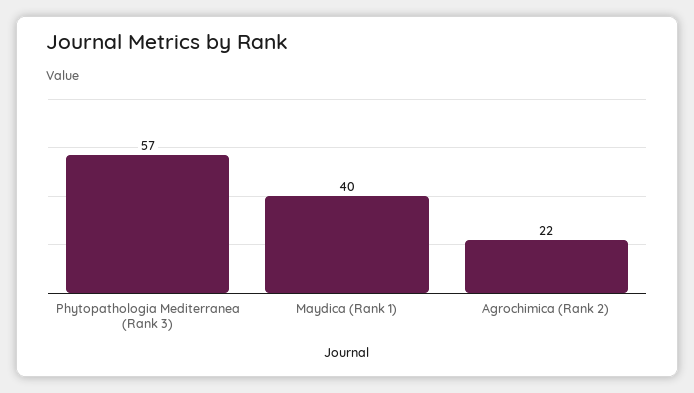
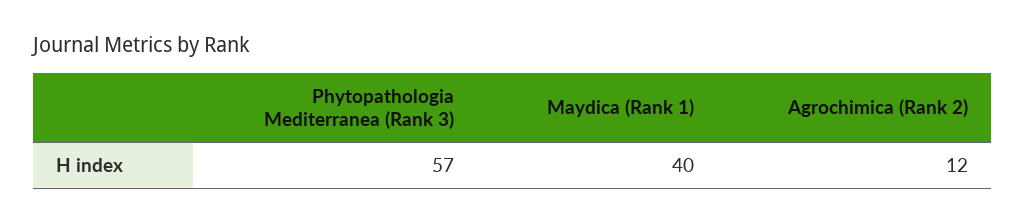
Agrochimica (Rank 2): 22 -> 12

